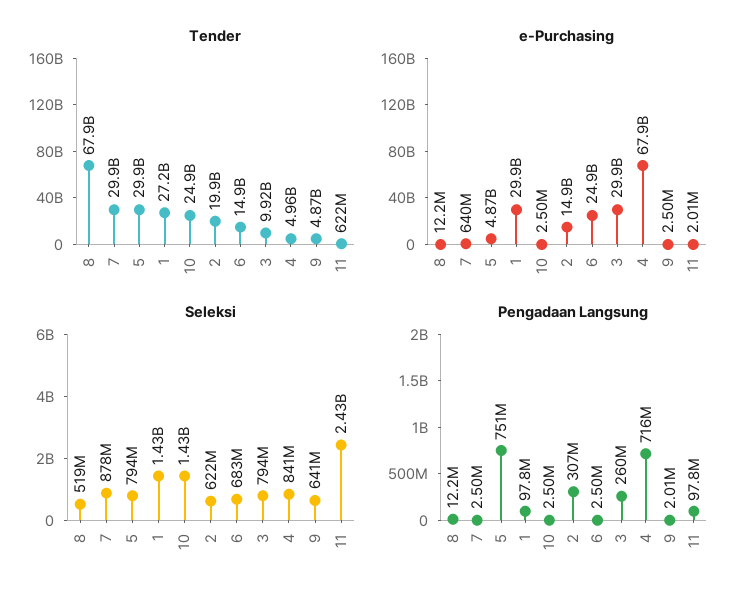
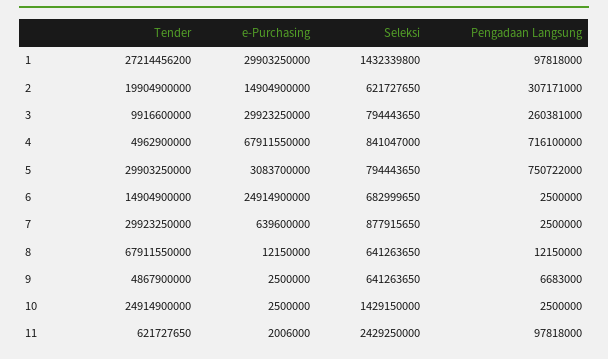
e-Purchasing, 5: 4870000000 -> 3083700000
Seleksi, 8: 519000000 -> 641263650
Pengadaan Langsung, 9: 2010000 -> 6683000

